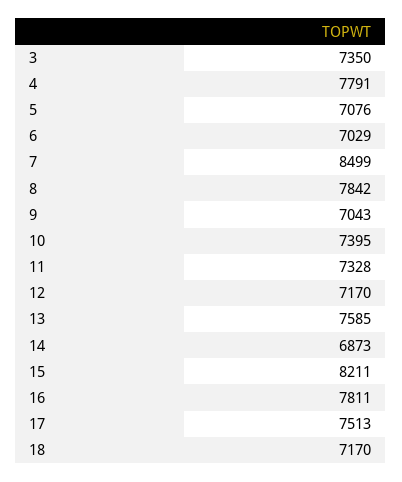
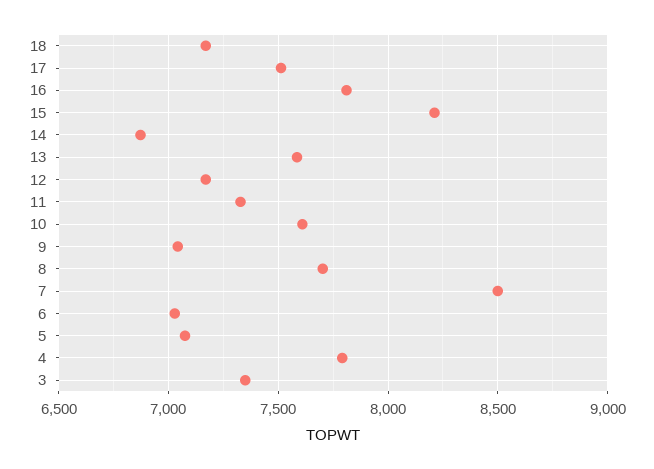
8: 7842 -> 7700
10: 7395 -> 7600

